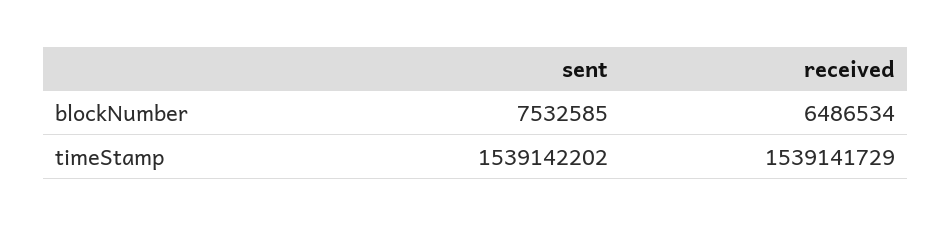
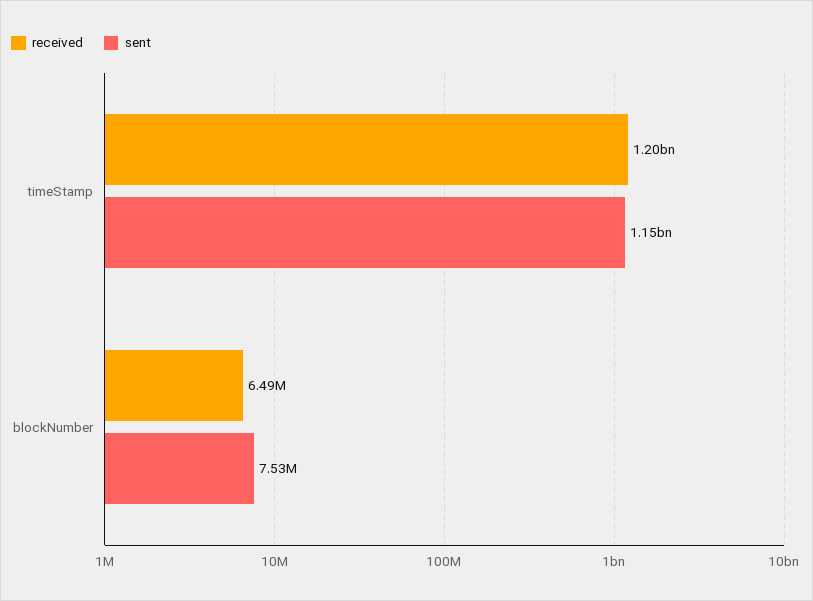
sent, timeStamp: 1539142202 -> 1150000000
received, timeStamp: 1539141729 -> 1200000000

